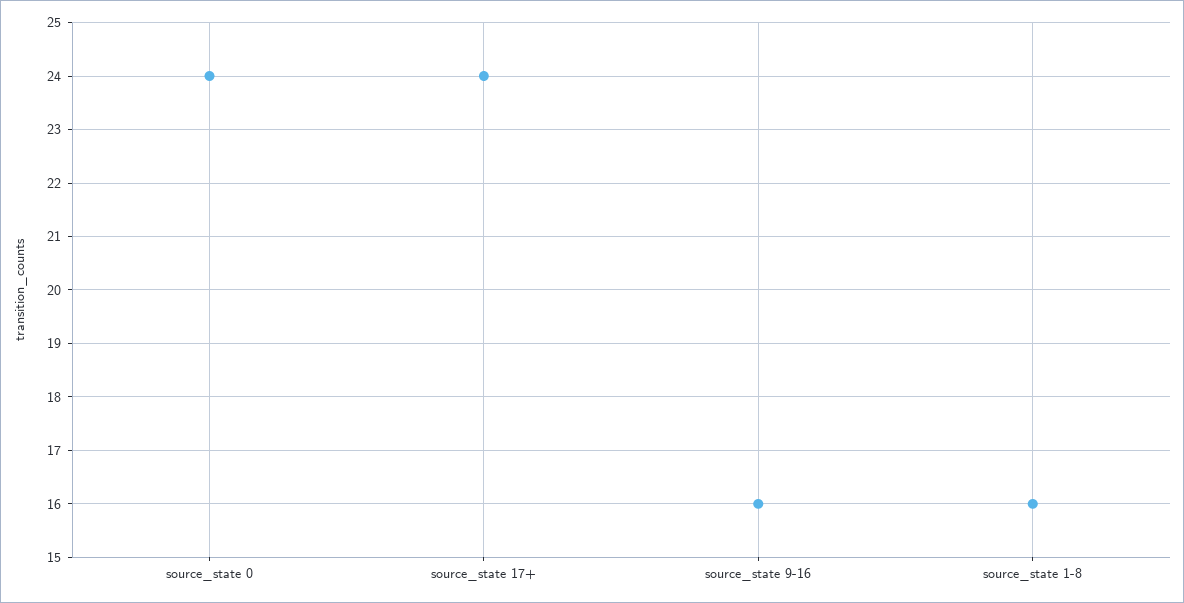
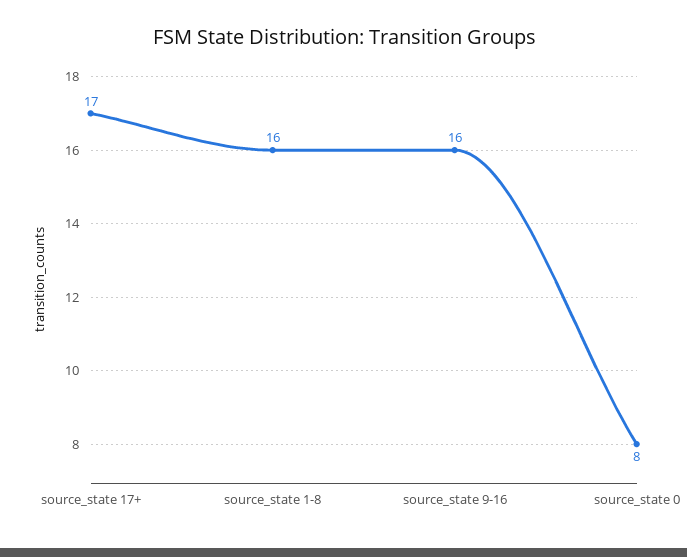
source_state 0: 24 -> 8
source_state 17+: 24 -> 17

